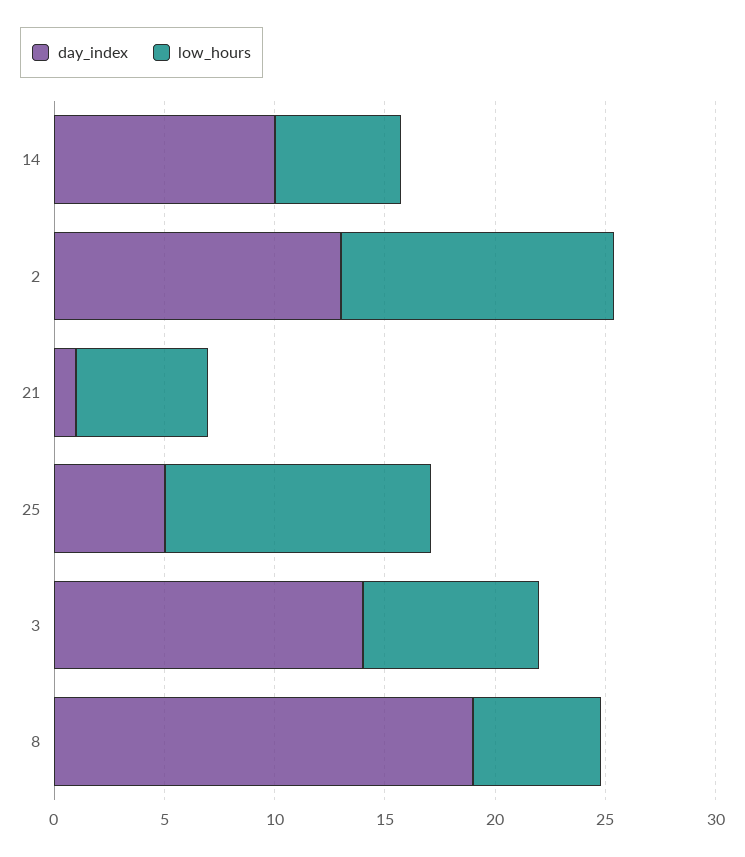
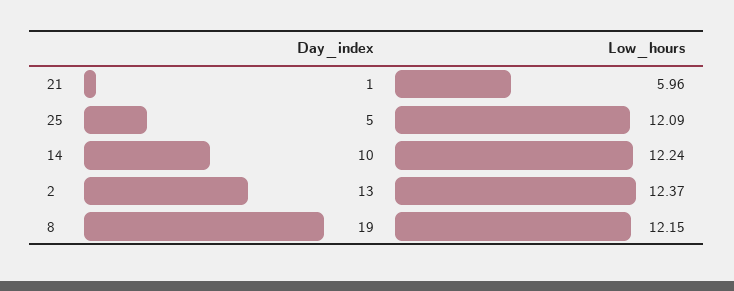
low_hours, 14: 6 -> 12.24
day_index, 3: 14 -> none
low_hours, 3: 8 -> none
low_hours, 8: 6 -> 12.15

